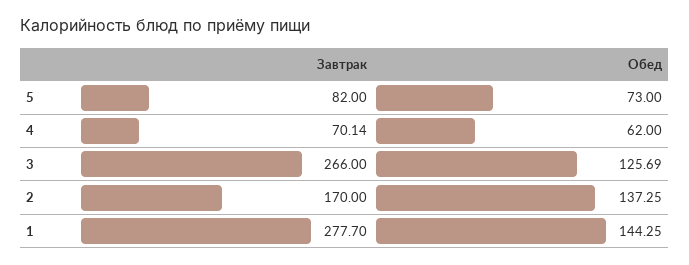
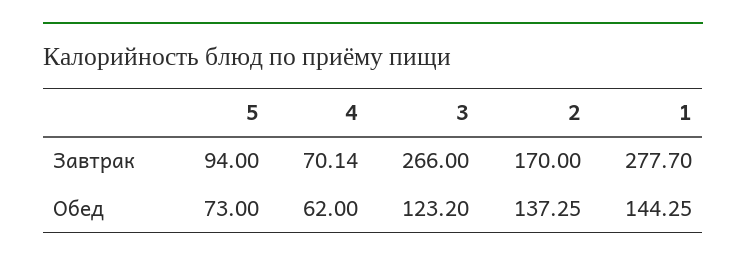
Завтрак, 5: 82 -> 94
Обед, 3: 125.69 -> 123.2

